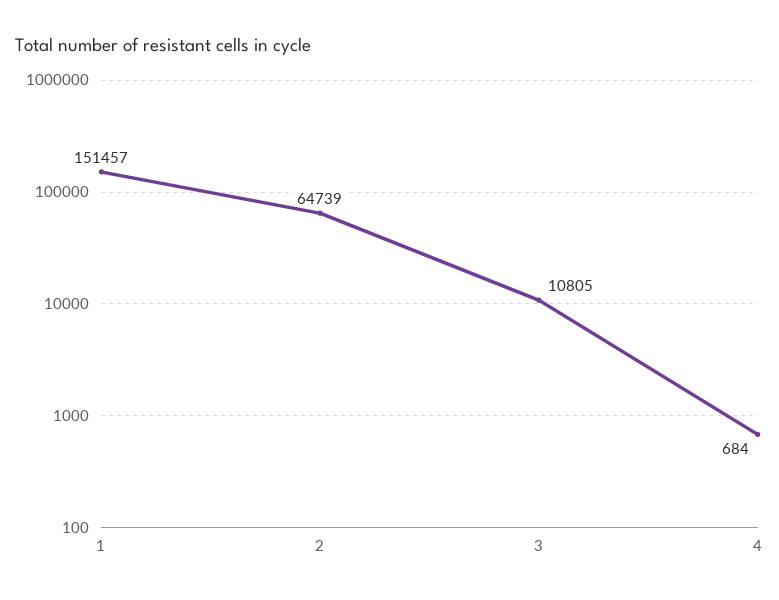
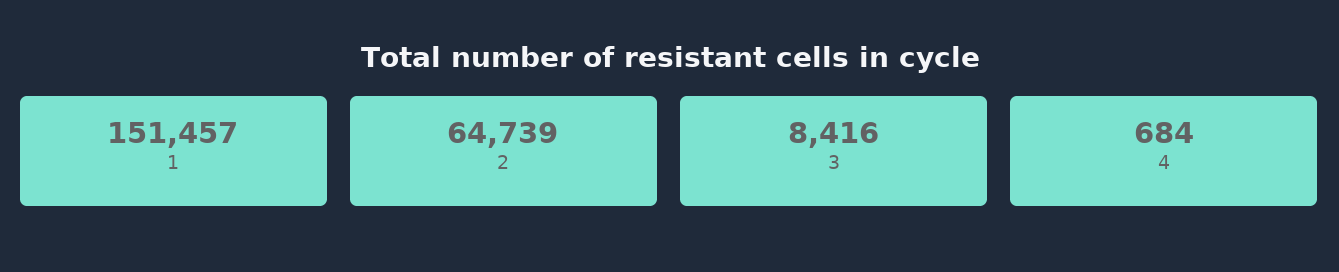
3: 10805 -> 8416

